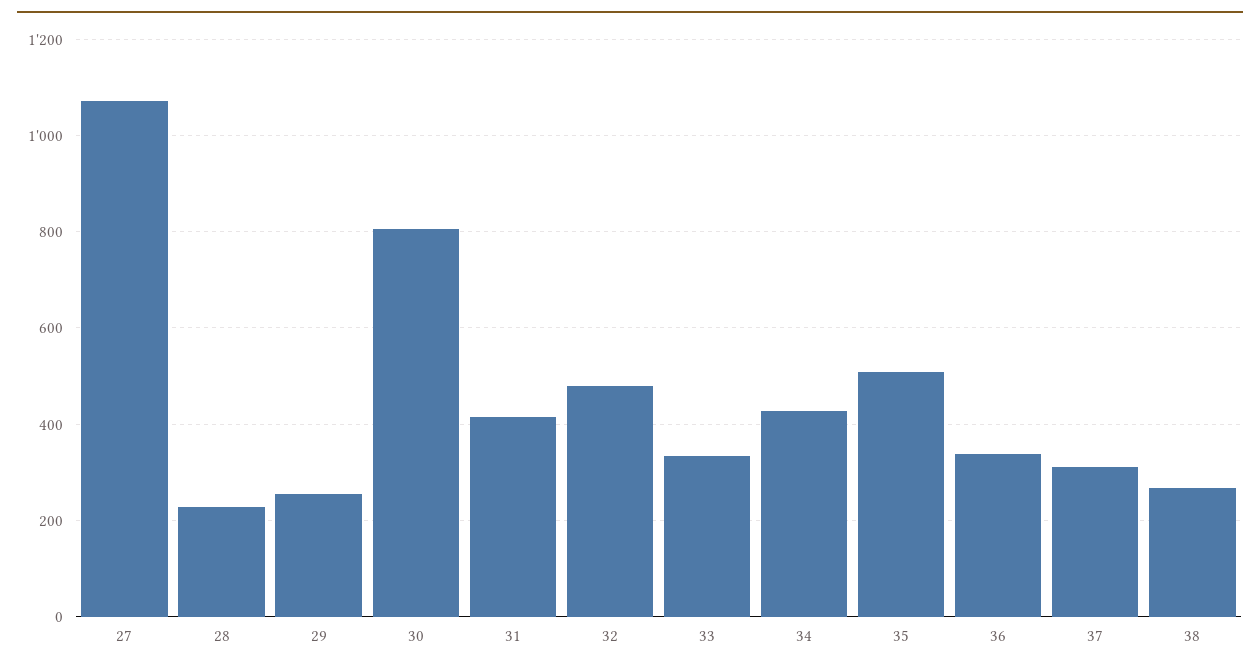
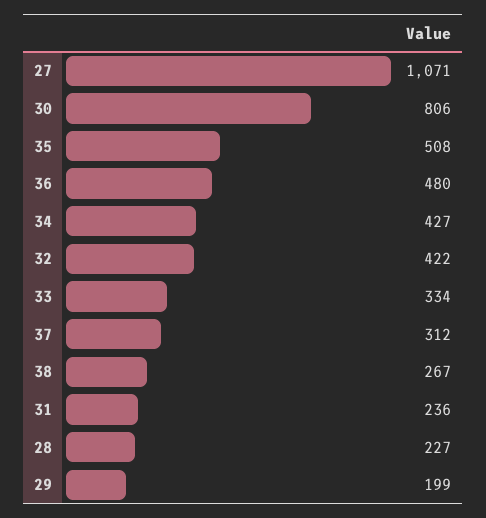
29: 260 -> 199
31: 420 -> 236
32: 480 -> 422
36: 340 -> 480

